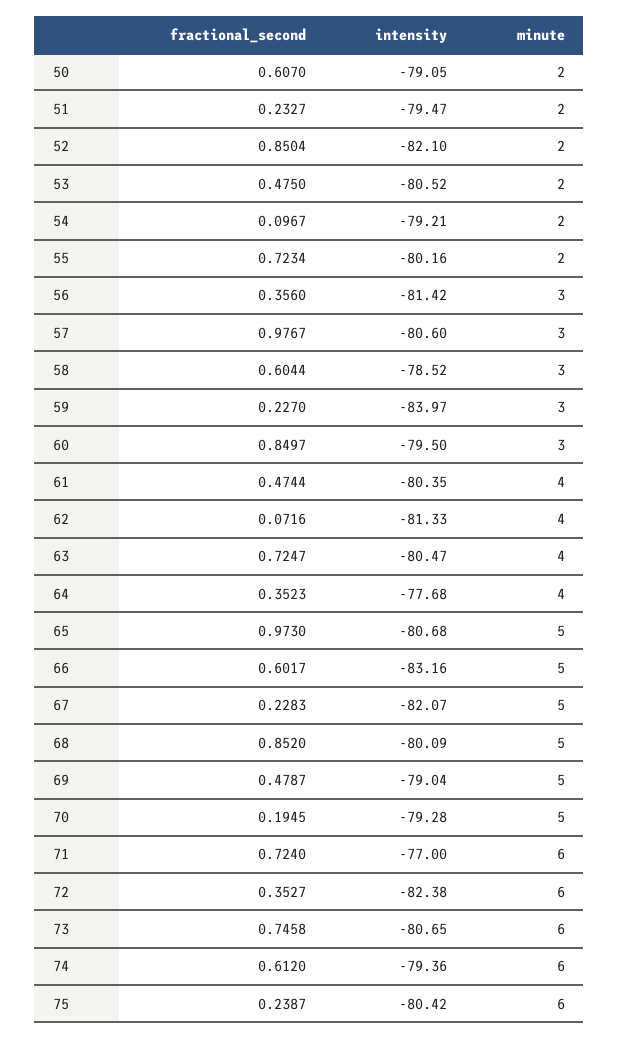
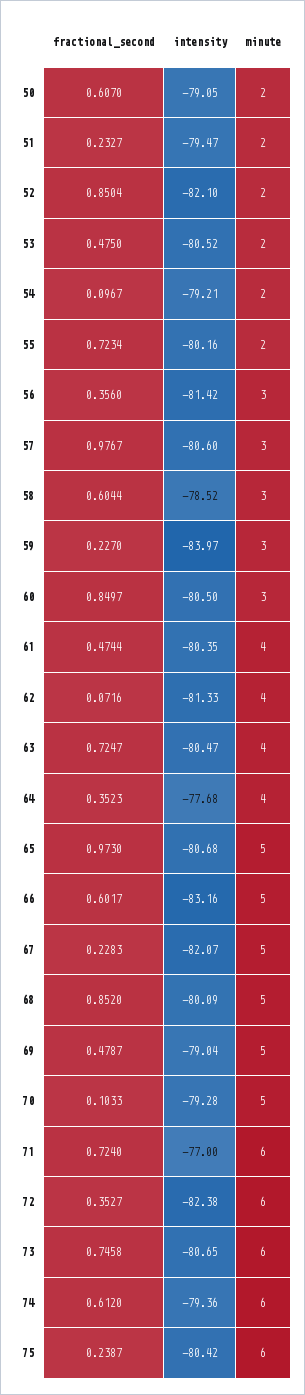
intensity, 60: -79.5 -> -80.5
fractional_second, 70: 0.1945 -> 0.1033

